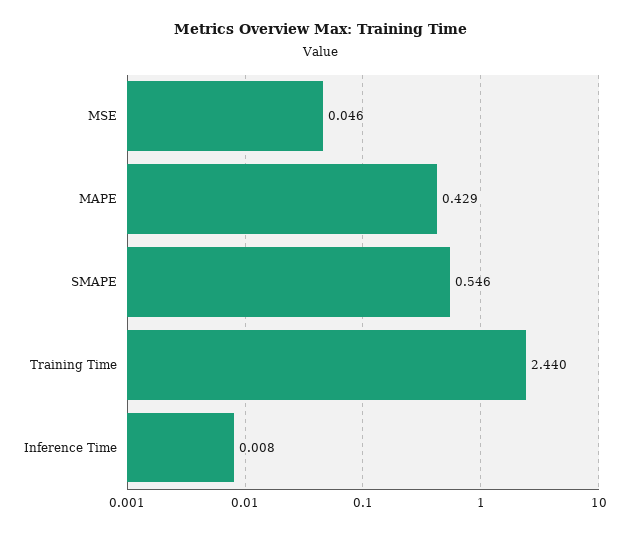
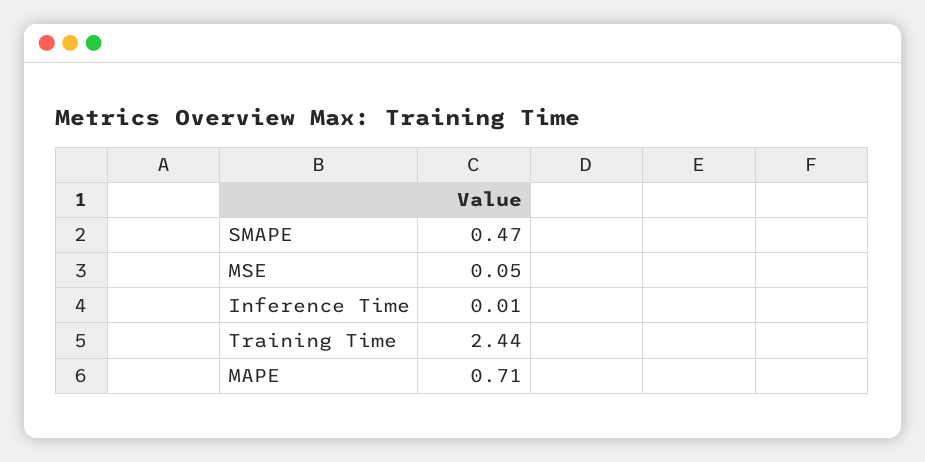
MAPE: 0.429 -> 0.71
SMAPE: 0.546 -> 0.47

